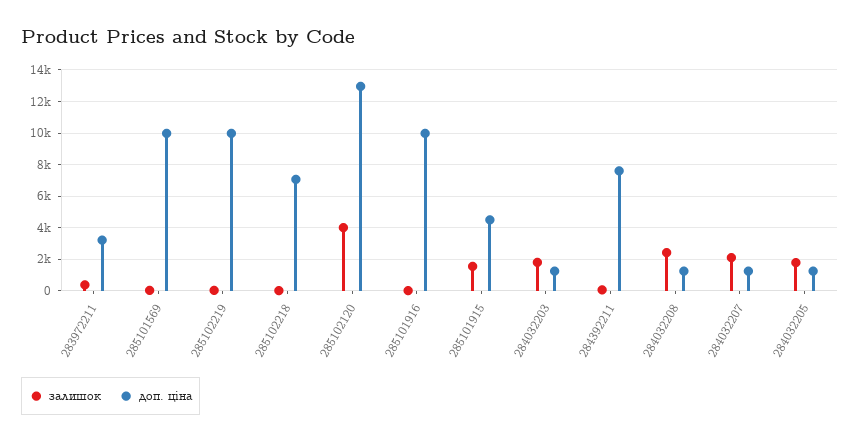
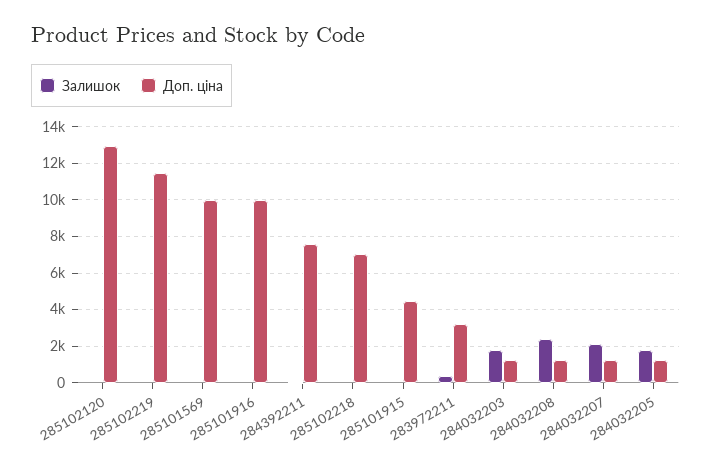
доп. ціна, 285102219: 10000 -> 11500
залишок, 285102120: 4000 -> 0
залишок, 285101915: 1500 -> 0

